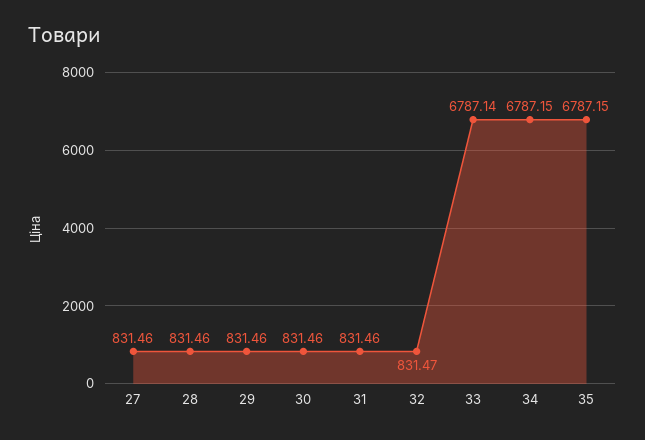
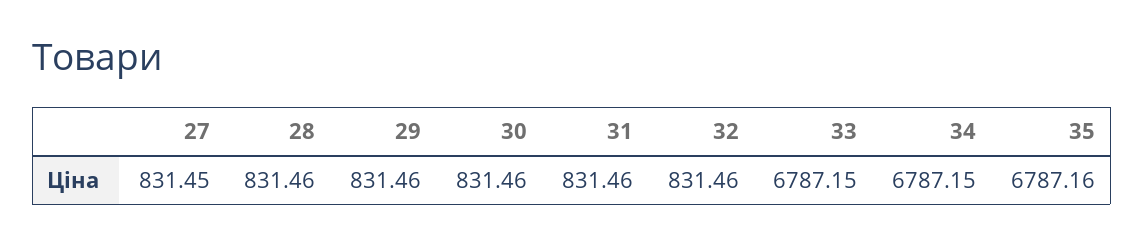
27: 831.46 -> 831.45
32: 831.47 -> 831.46
33: 6787.14 -> 6787.15
35: 6787.15 -> 6787.16

